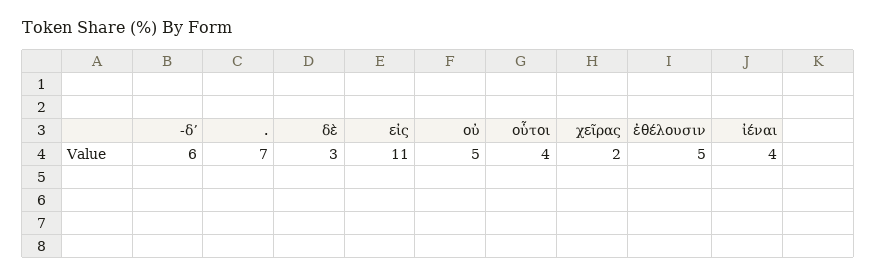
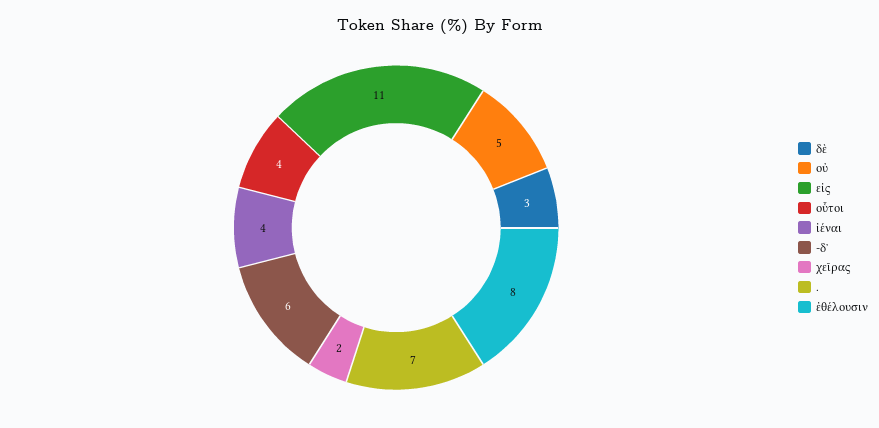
ἐθέλουσιν: 5 -> 8

